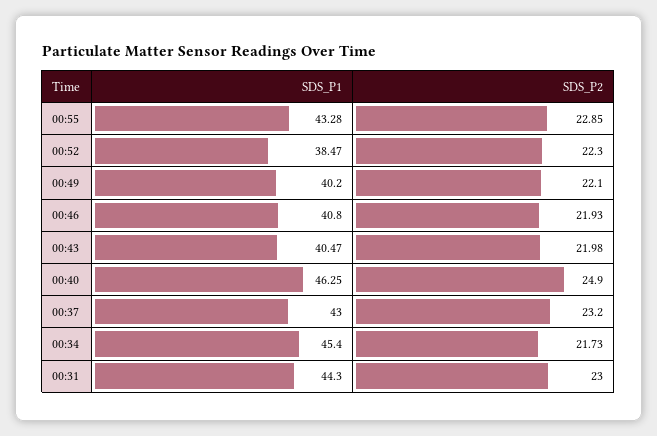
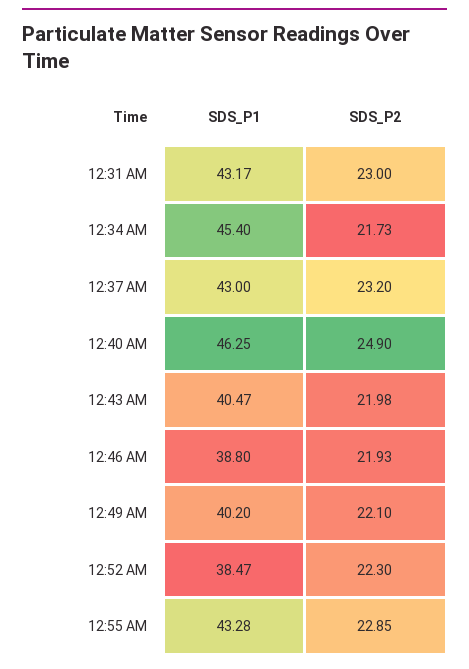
SDS_P1, 00:46: 40.8 -> 38.8
SDS_P1, 00:31: 44.3 -> 43.17

